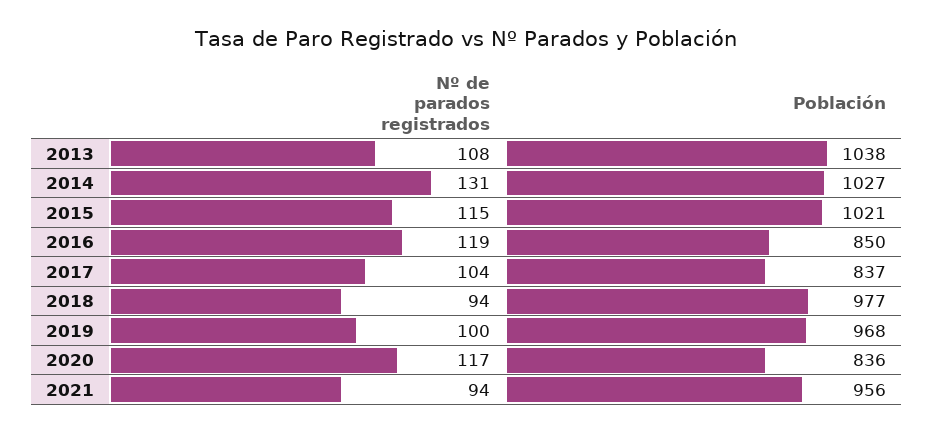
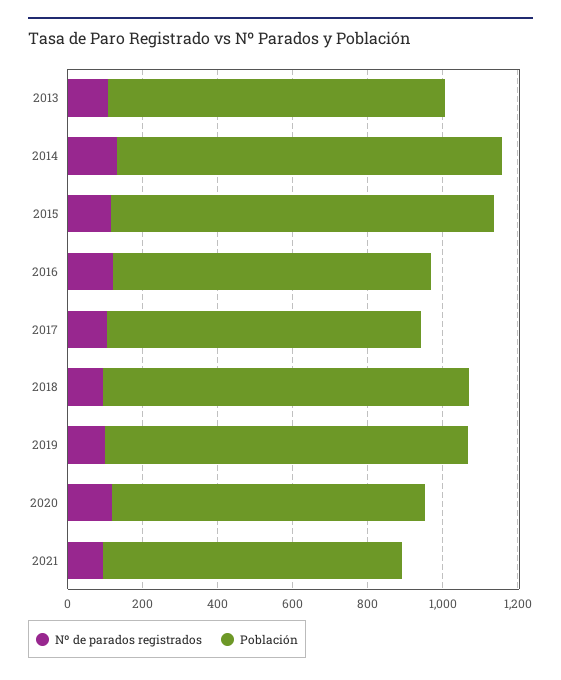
Población, 2013: 1038 -> 900
Población, 2021: 956 -> 800

